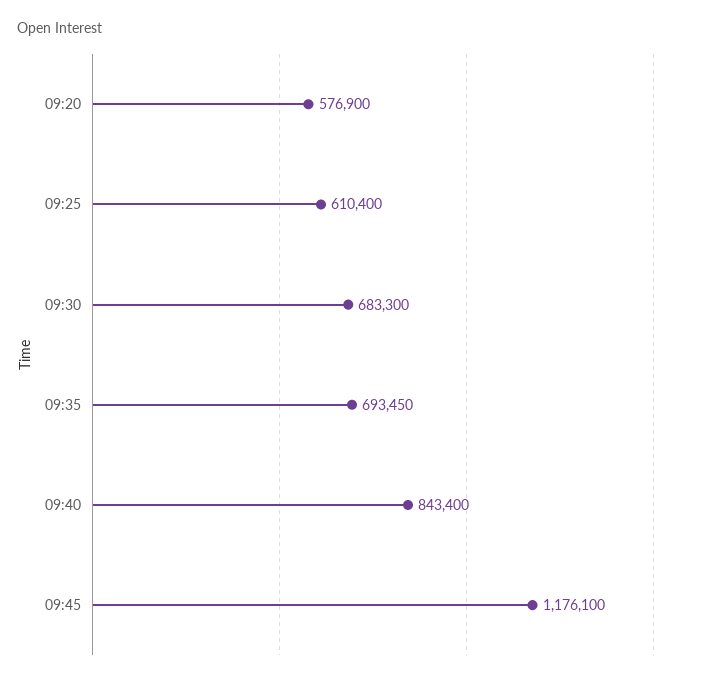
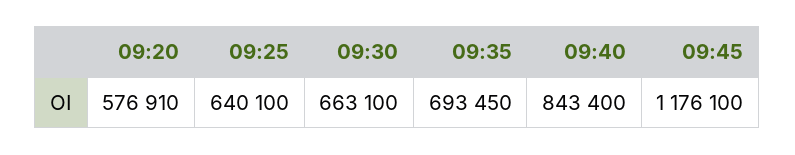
09:20: 576900 -> 576910
09:25: 610400 -> 640100
09:30: 683300 -> 663100

